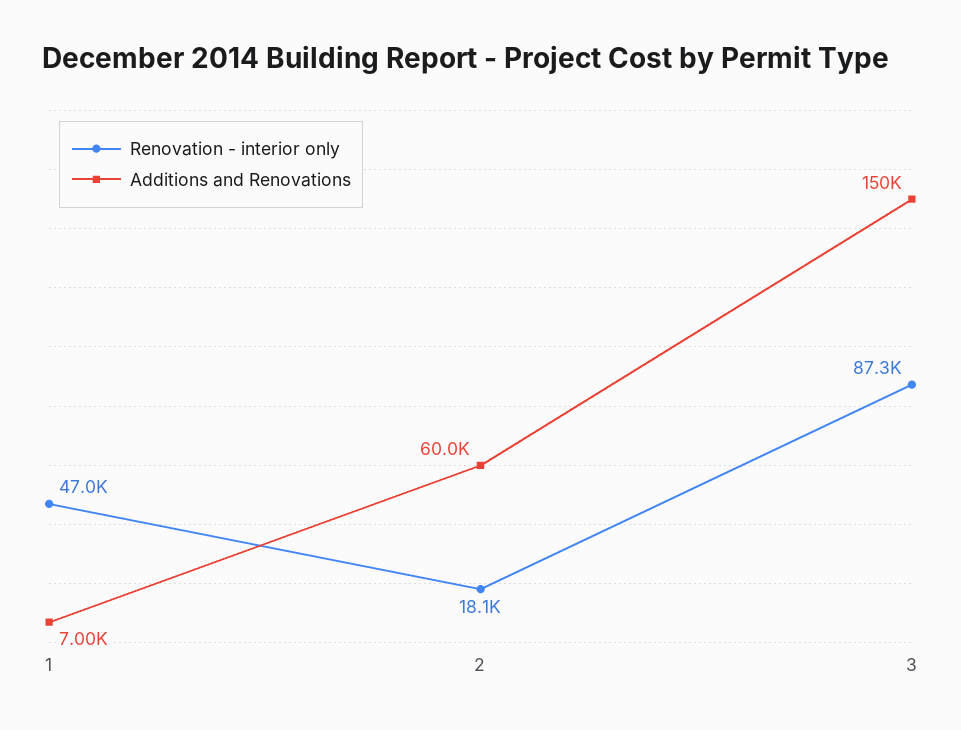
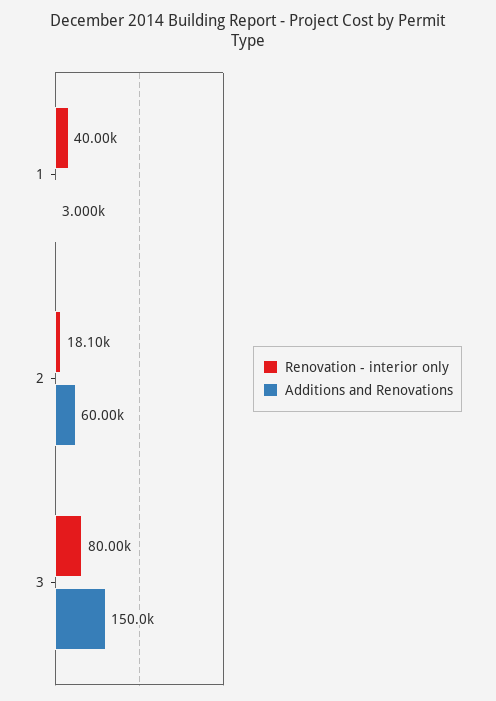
Renovation - interior only, 1: 47000 -> 40000
Additions and Renovations, 1: 7000 -> 3000
Renovation - interior only, 3: 87300 -> 80000

